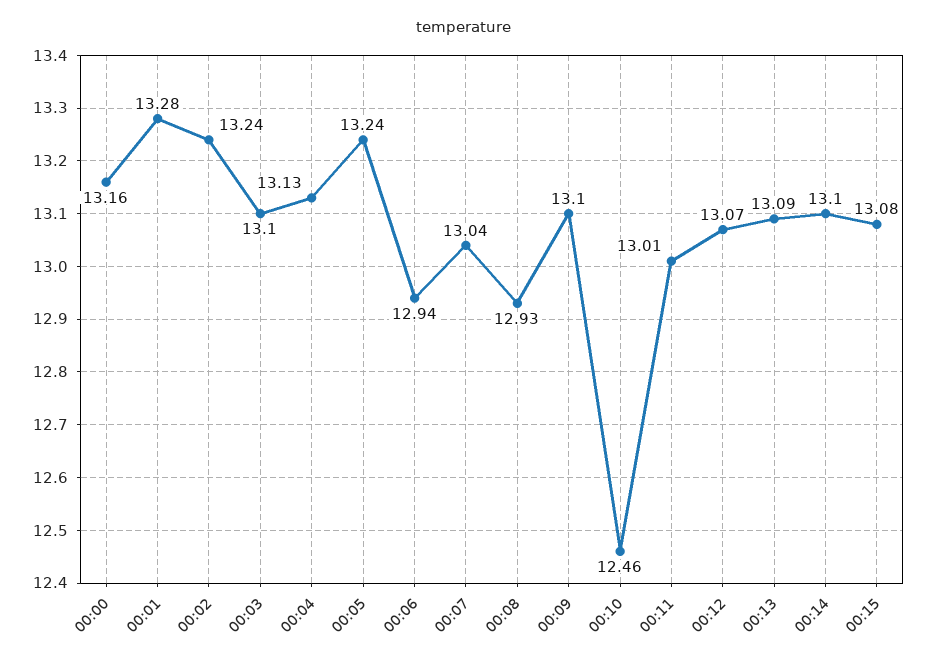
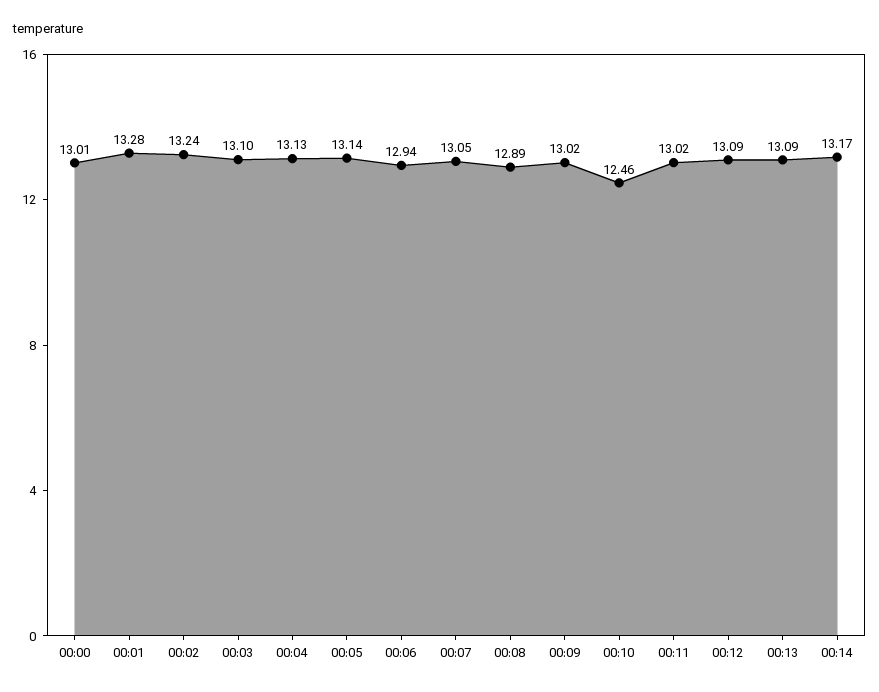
00:00: 13.16 -> 13.01
00:05: 13.24 -> 13.14
00:07: 13.04 -> 13.05
00:08: 12.93 -> 12.89
00:09: 13.1 -> 13.02
00:11: 13.01 -> 13.02
00:12: 13.07 -> 13.09
00:14: 13.1 -> 13.17
00:15: 13.08 -> none

